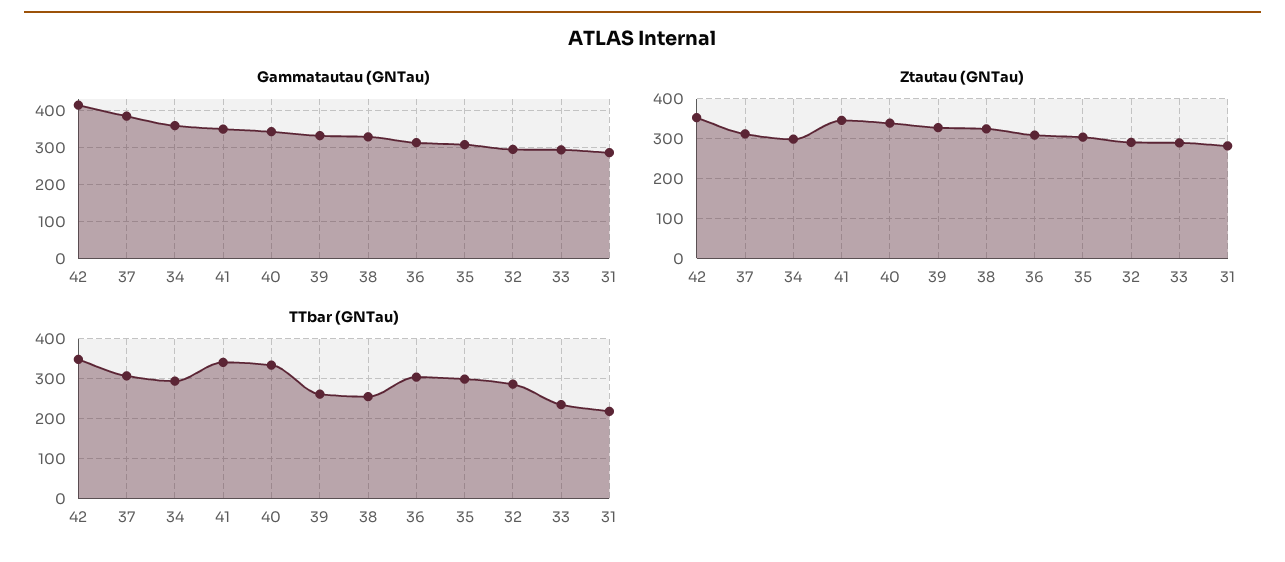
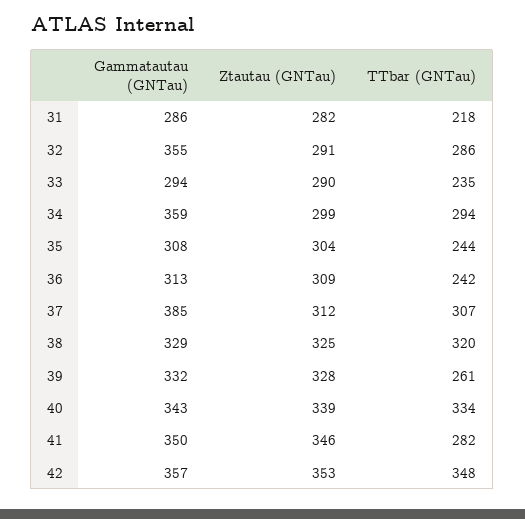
Gammatautau (GNTau), 42: 420 -> 357
Gammatautau (GNTau), 32: 300 -> 355
TTbar (GNTau), 41: 340 -> 282
TTbar (GNTau), 38: 260 -> 320
TTbar (GNTau), 36: 300 -> 242
TTbar (GNTau), 35: 300 -> 244

